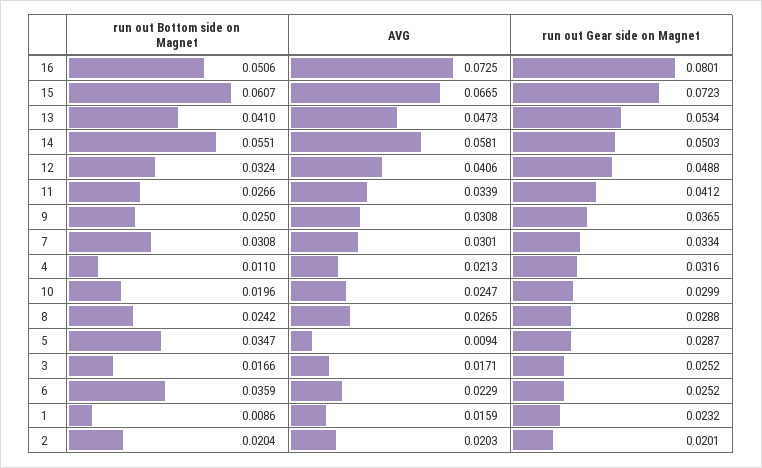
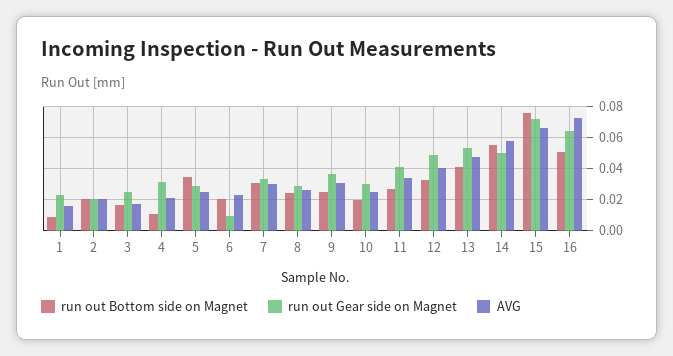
run out Gear side on Magnet, 16: 0.0801 -> 0.065
run out Bottom side on Magnet, 15: 0.0607 -> 0.075
AVG, 5: 0.0094 -> 0.025
run out Bottom side on Magnet, 6: 0.0359 -> 0.02
run out Gear side on Magnet, 6: 0.0252 -> 0.01

